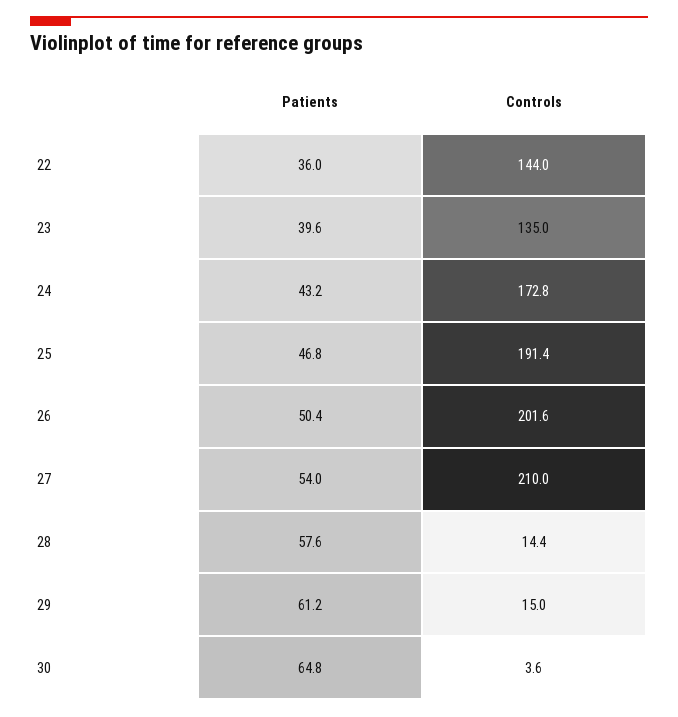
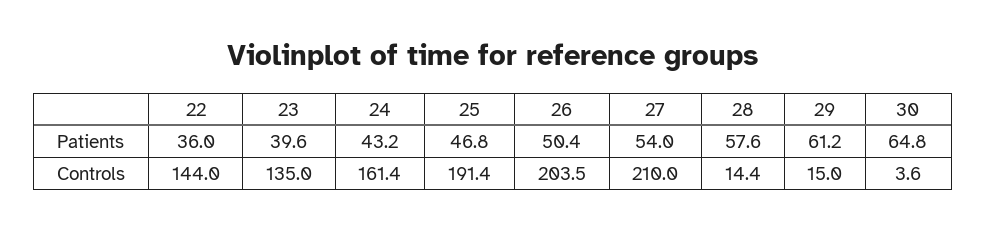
Controls, 24: 172.8 -> 161.4
Controls, 26: 201.6 -> 203.5

